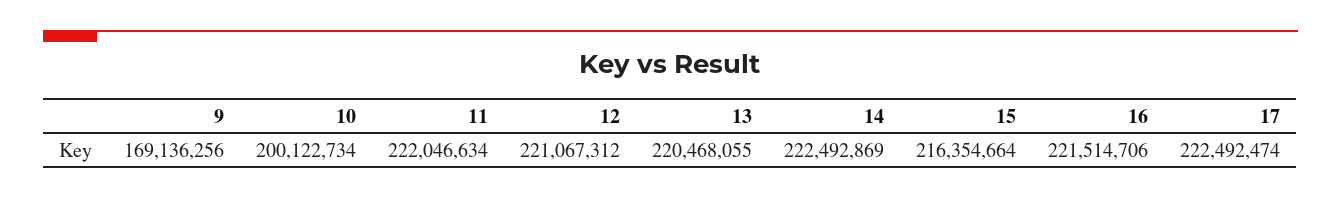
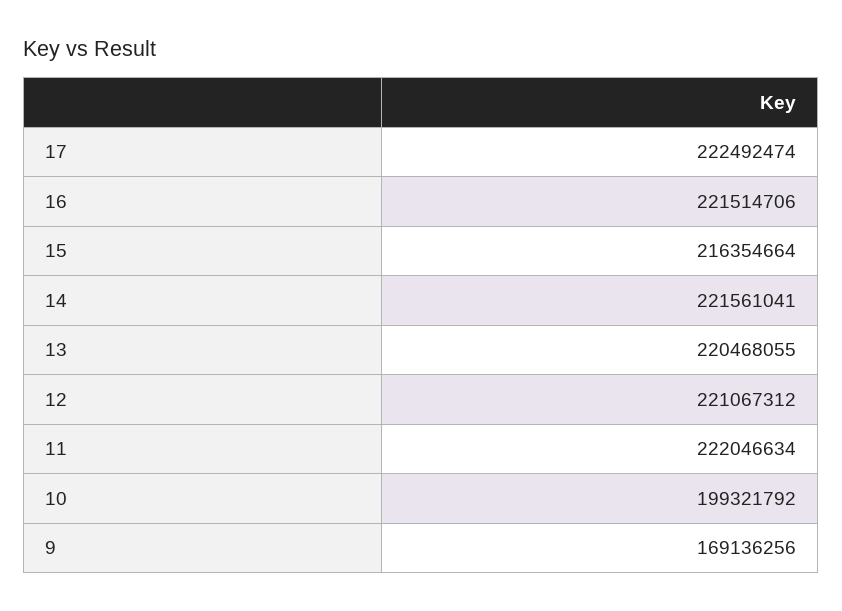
10: 200122734 -> 199321792
14: 222492869 -> 221561041

